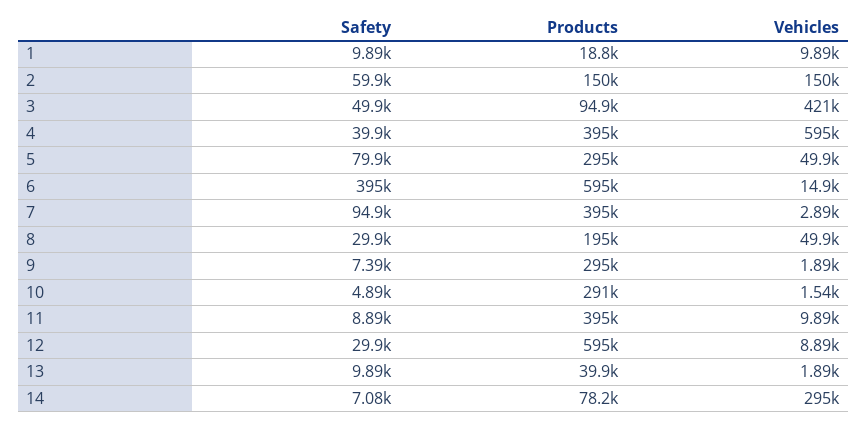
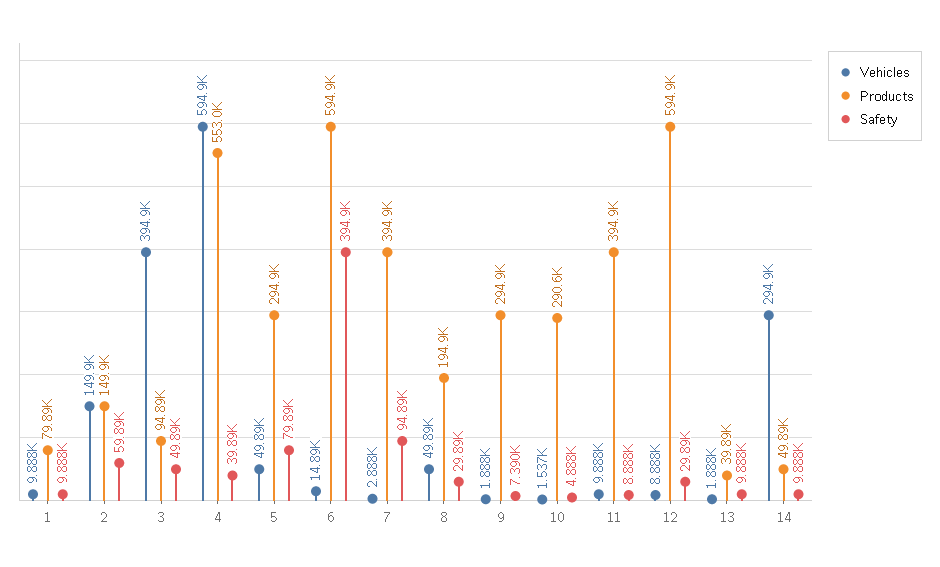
Products, 1: 18800 -> 79890
Vehicles, 3: 421000 -> 394900
Products, 4: 395000 -> 553000
Safety, 14: 7080 -> 9888
Products, 14: 78200 -> 49890

